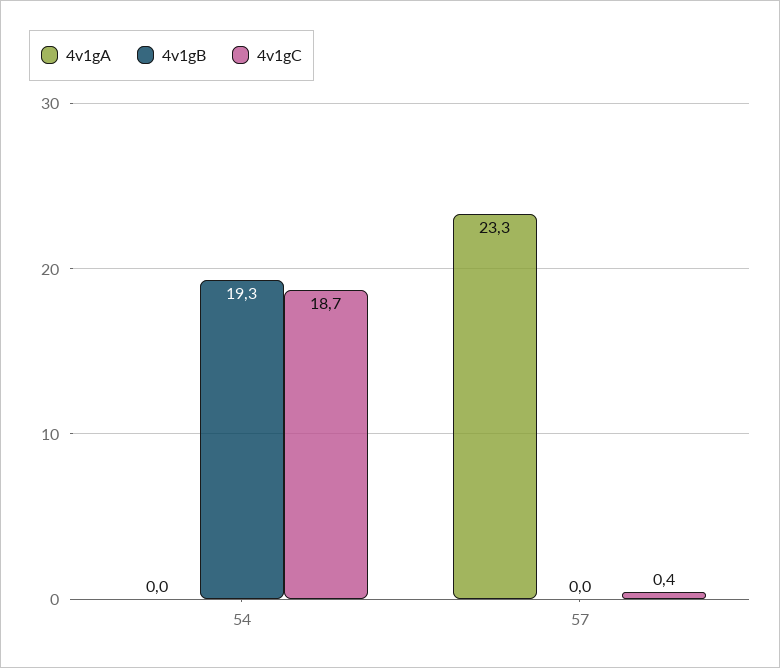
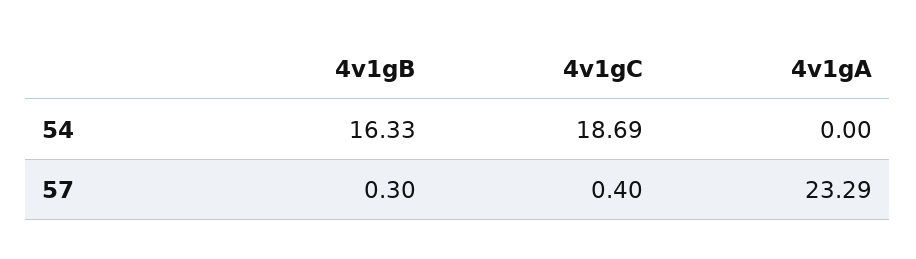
4v1gB, 54: 19.3 -> 16.33
4v1gB, 57: 0 -> 0.3

